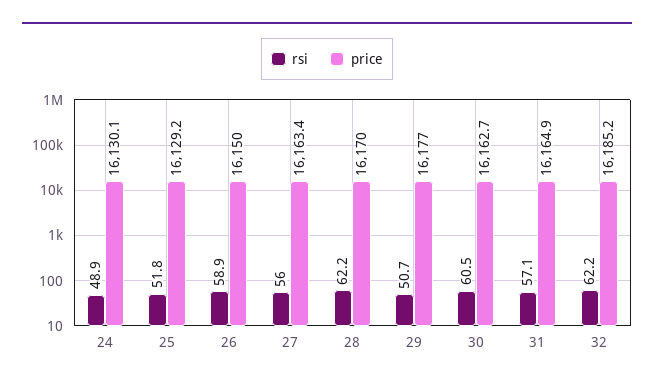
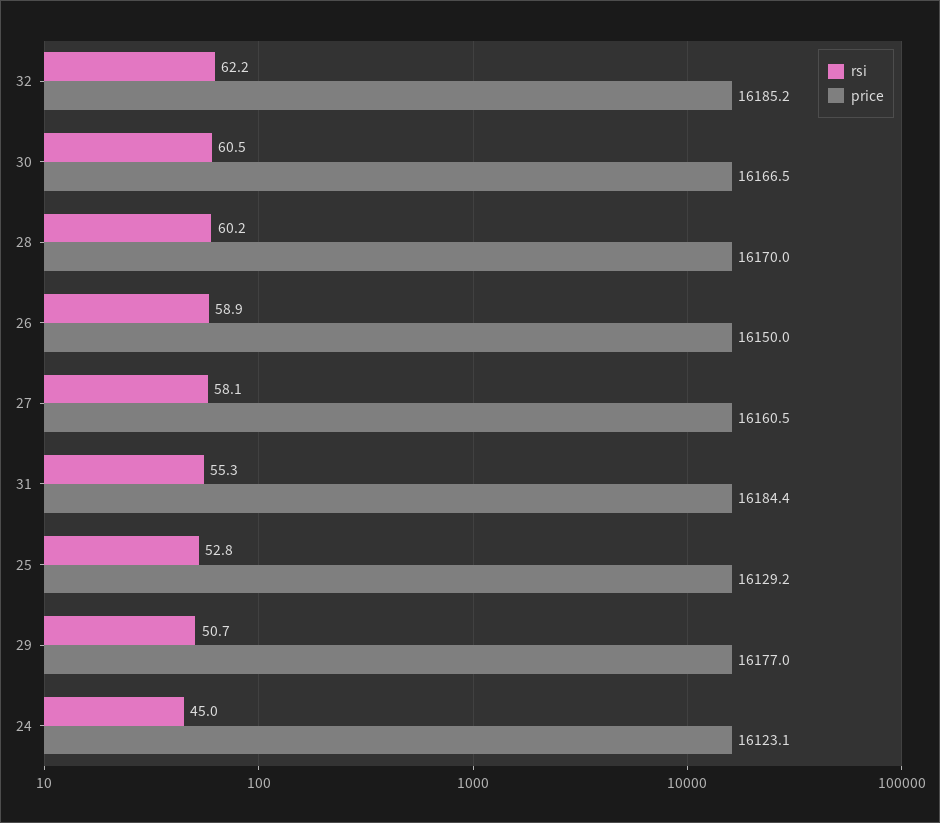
rsi, 24: 48.9 -> 45
price, 24: 16130.1 -> 16123.1
rsi, 25: 51.8 -> 52.8
rsi, 27: 56 -> 58.1
price, 27: 16163.4 -> 16160.5
rsi, 28: 62.2 -> 60.2
price, 30: 16162.7 -> 16166.5
rsi, 31: 57.1 -> 55.3
price, 31: 16164.9 -> 16184.4

